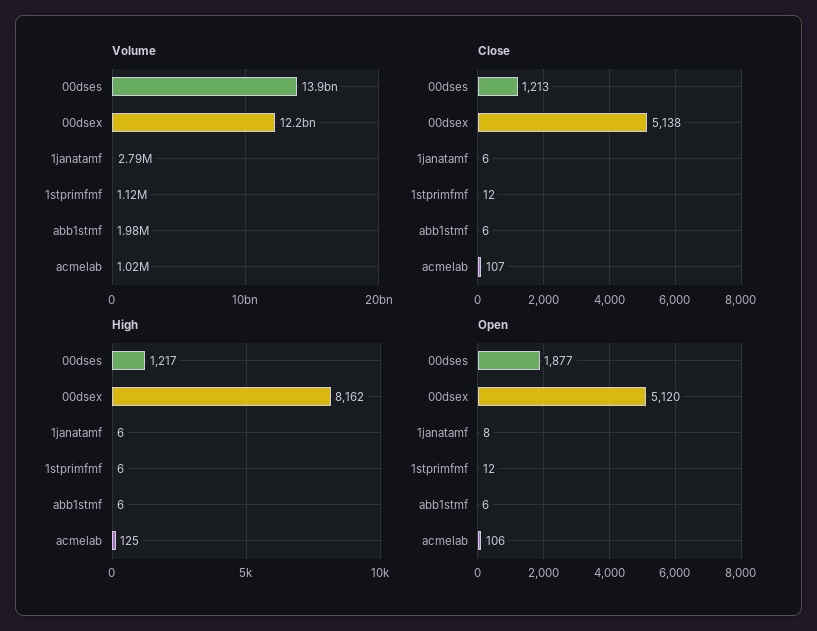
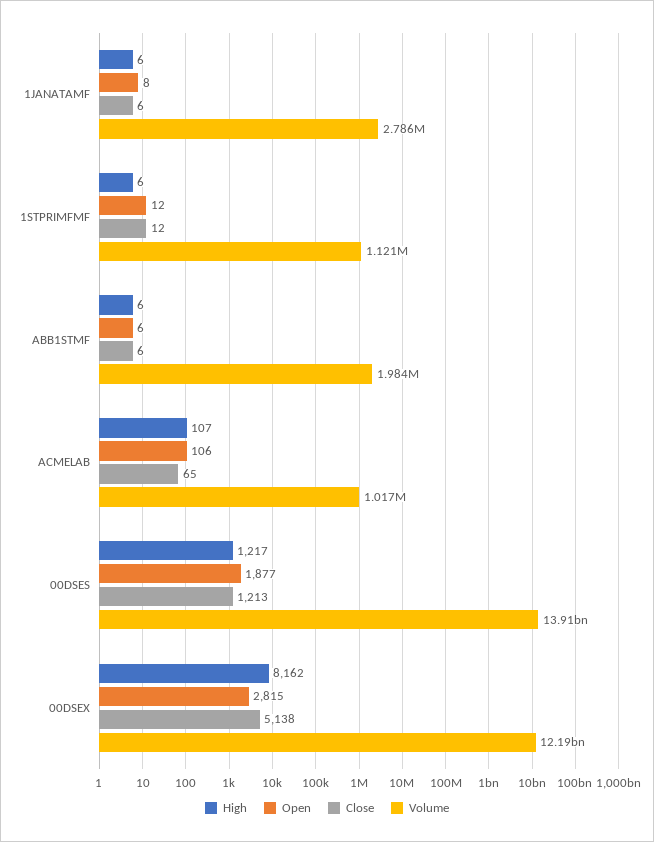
Close, acmelab: 107 -> 65
High, acmelab: 125 -> 107
Open, 00dsex: 5120 -> 2815

